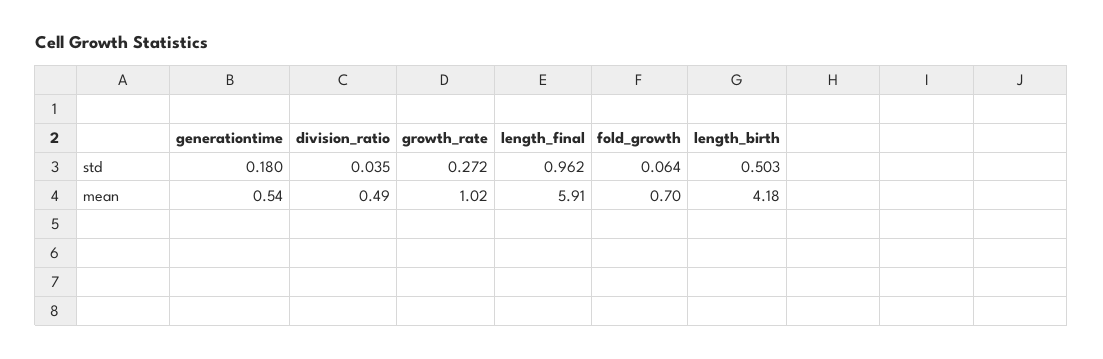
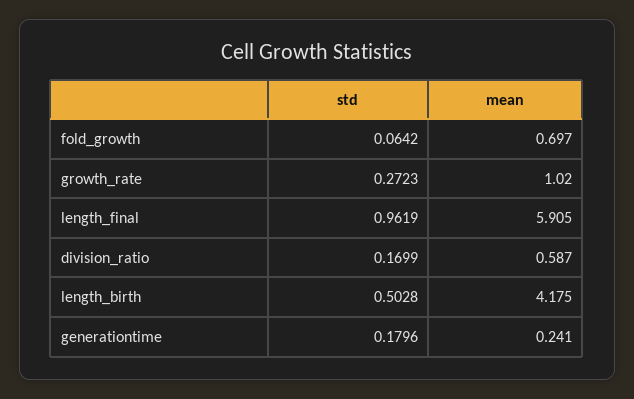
division_ratio, std: 0.035 -> 0.1699
generationtime, mean: 0.54 -> 0.241
division_ratio, mean: 0.49 -> 0.587

